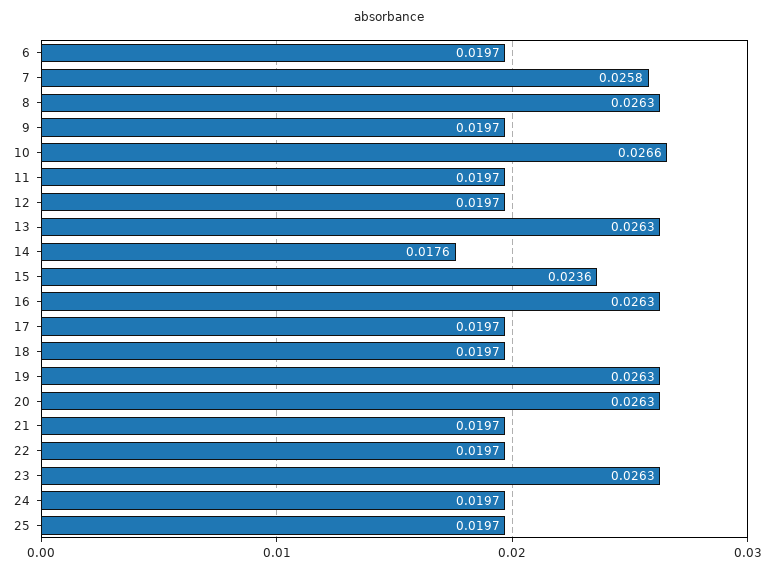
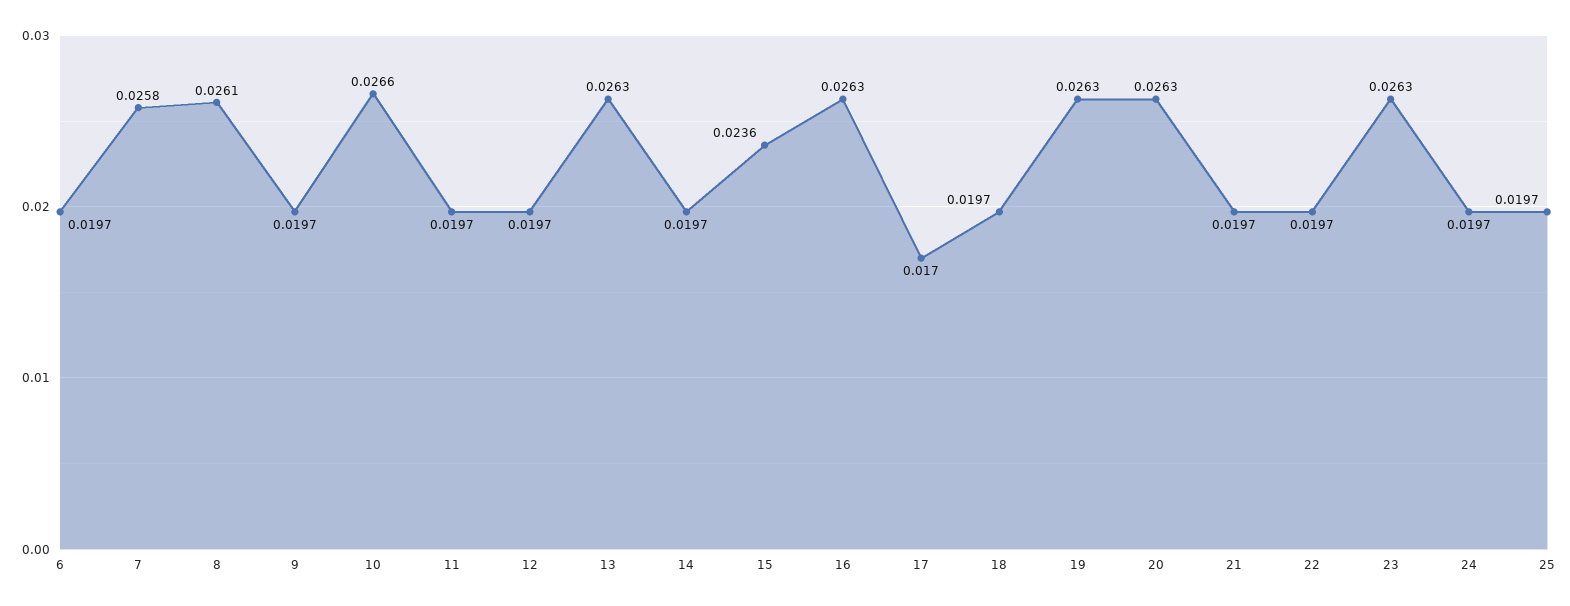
8: 0.0263 -> 0.0261
14: 0.0176 -> 0.0197
17: 0.0197 -> 0.017

